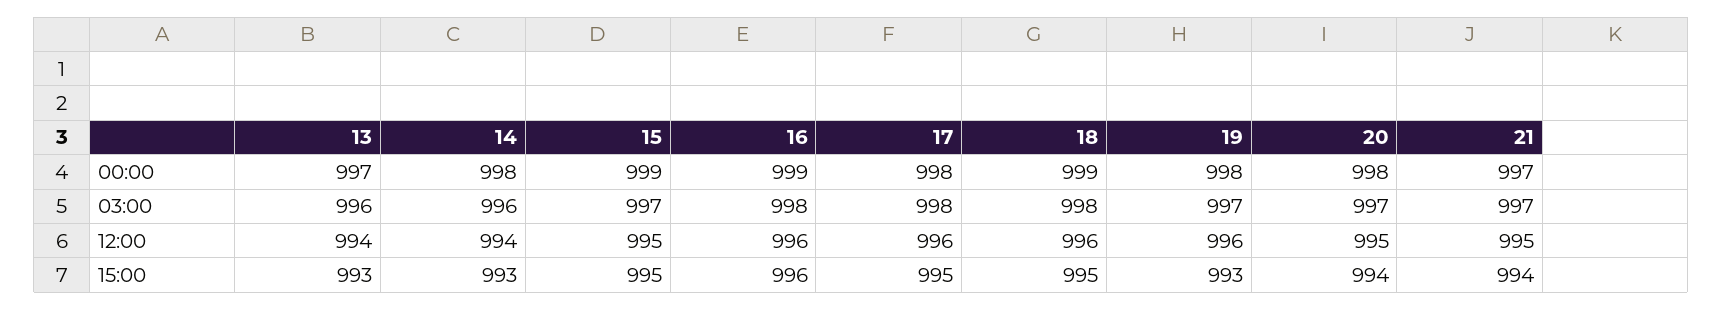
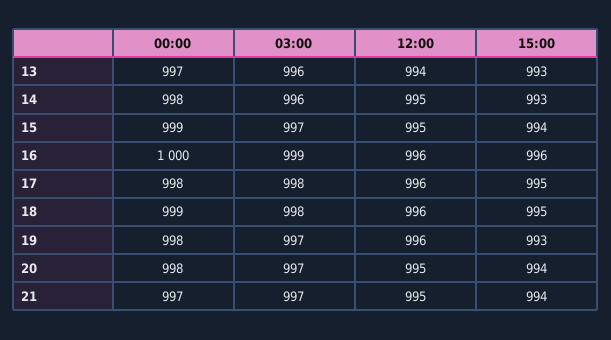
16, 00:00: 999 -> 1000
16, 03:00: 998 -> 999
14, 12:00: 994 -> 995
15, 15:00: 995 -> 994

